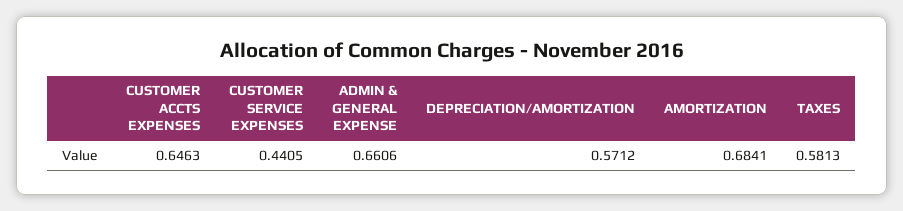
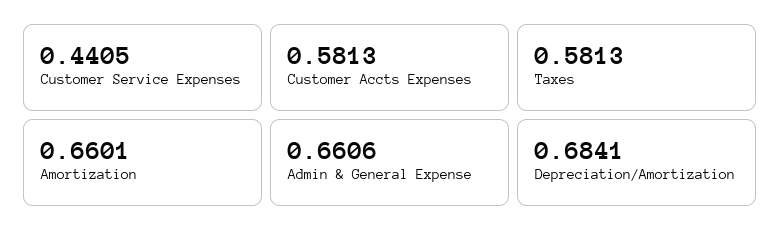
CUSTOMER ACCTS EXPENSES: 0.6463 -> 0.5813
DEPRECIATION/AMORTIZATION: 0.5712 -> 0.6841
AMORTIZATION: 0.6841 -> 0.6601

